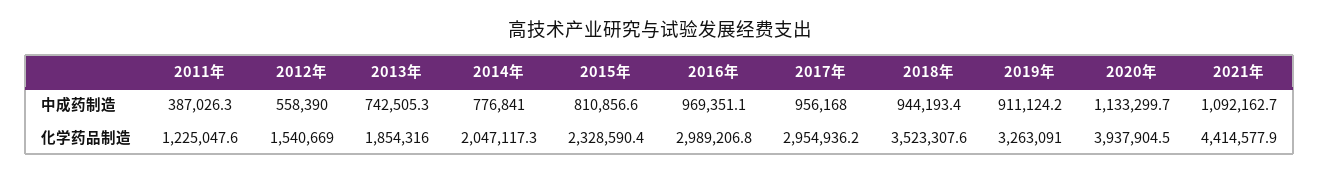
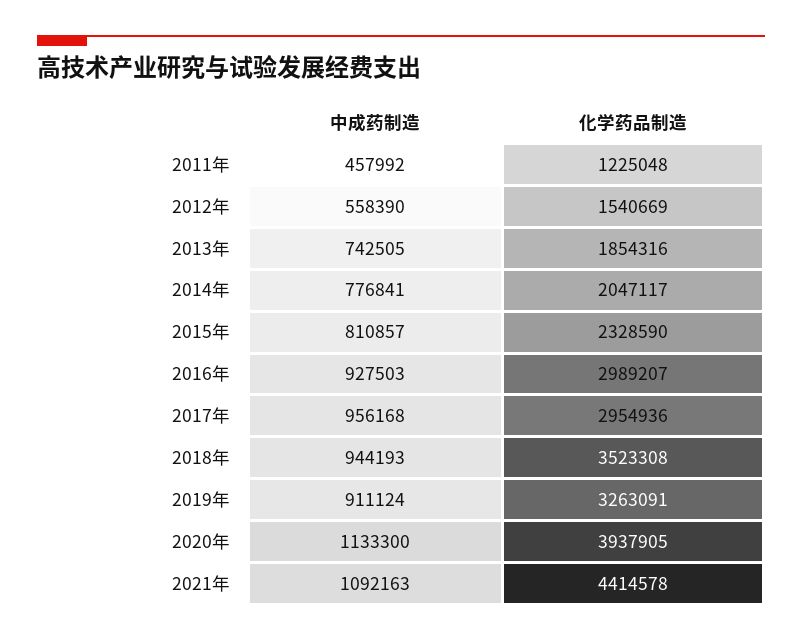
2011年, 中成药制造: 387026.3 -> 457992
2016年, 中成药制造: 969351.1 -> 927503

